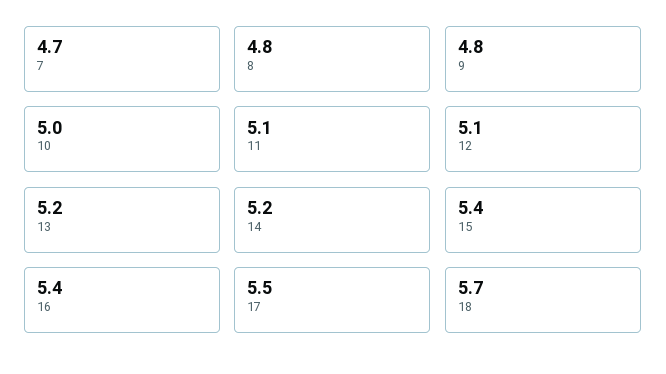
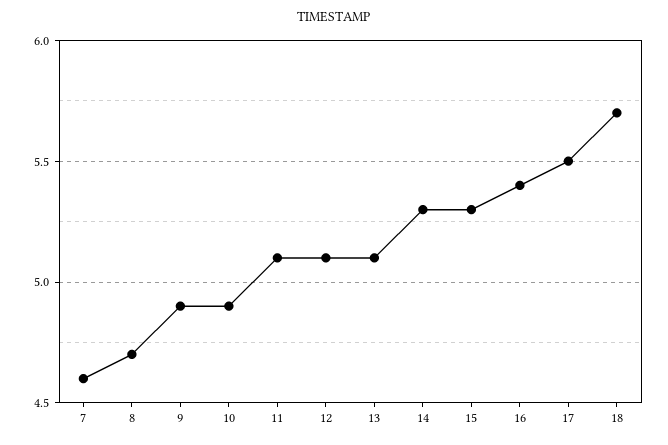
7: 4.7 -> 4.6
8: 4.8 -> 4.7
9: 4.8 -> 4.9
10: 5 -> 4.9
13: 5.2 -> 5.1
14: 5.2 -> 5.3
15: 5.4 -> 5.3

